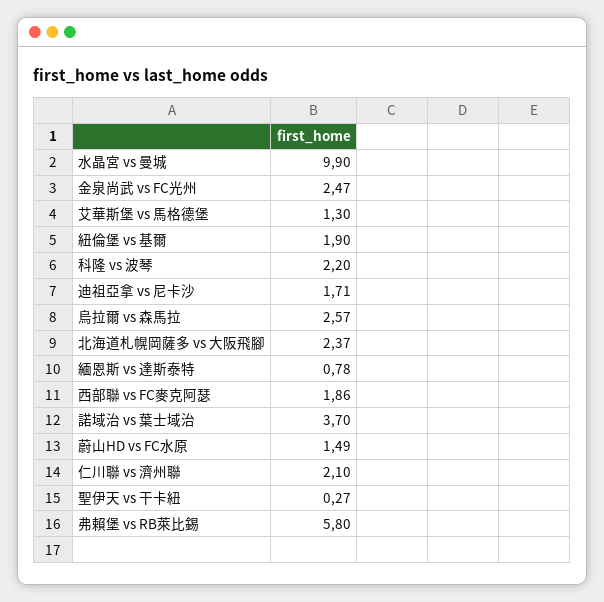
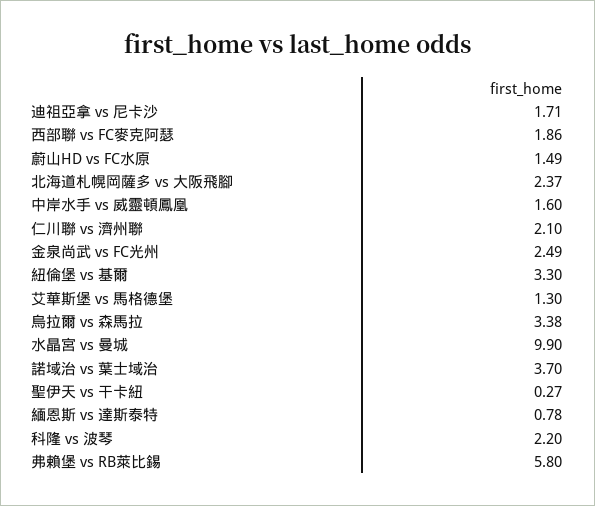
金泉尚武 vs FC光州: 2.47 -> 2.49
紐倫堡 vs 基爾: 1.9 -> 3.3
烏拉爾 vs 森馬拉: 2.57 -> 3.38
中岸水手 vs 威靈頓鳳凰: none -> 1.6

